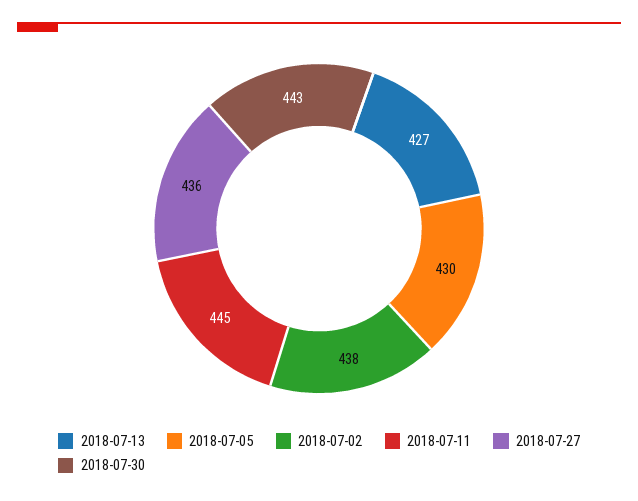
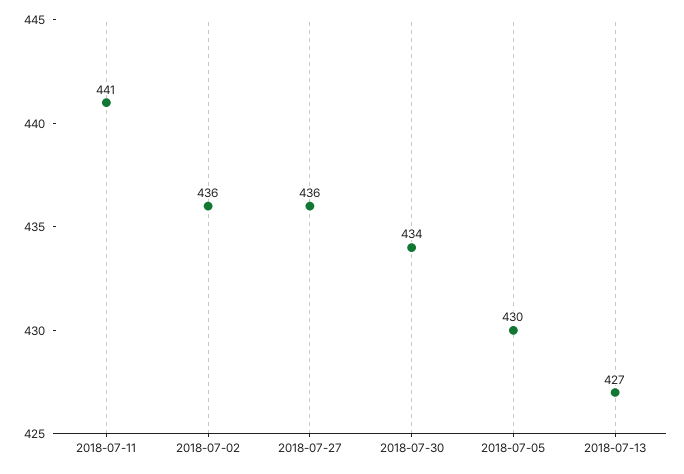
2018-07-02: 438 -> 436
2018-07-11: 445 -> 441
2018-07-30: 443 -> 434

